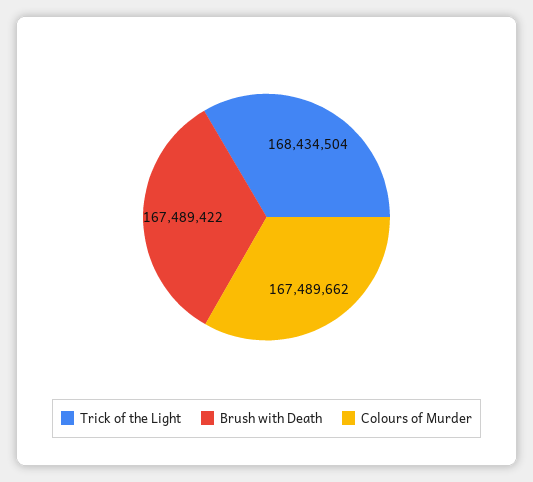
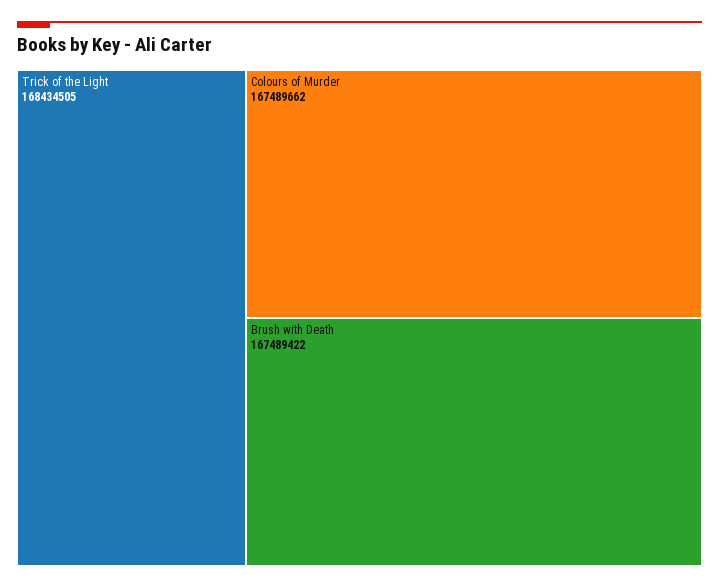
Trick of the Light: 168434504 -> 168434505

